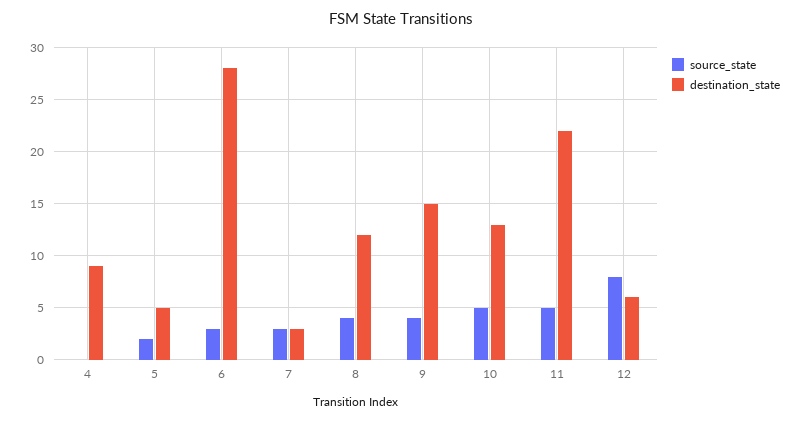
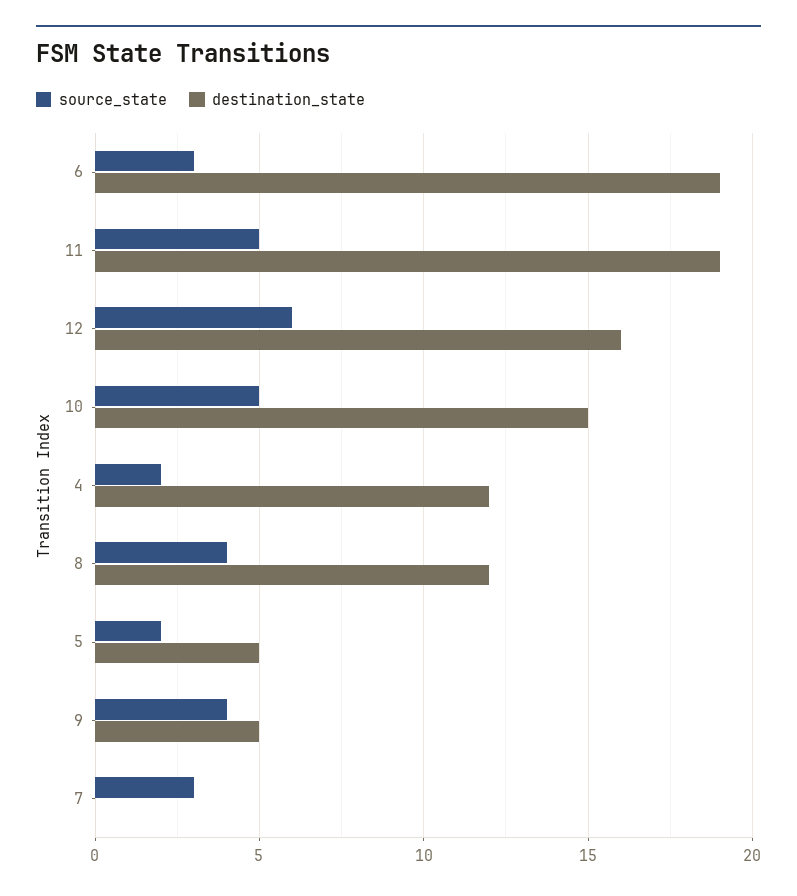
source_state, 4: 0 -> 2
destination_state, 4: 9 -> 12
destination_state, 6: 28 -> 19
destination_state, 7: 3 -> 0
destination_state, 9: 15 -> 5
destination_state, 10: 13 -> 15
destination_state, 11: 22 -> 19
source_state, 12: 8 -> 6
destination_state, 12: 6 -> 16

